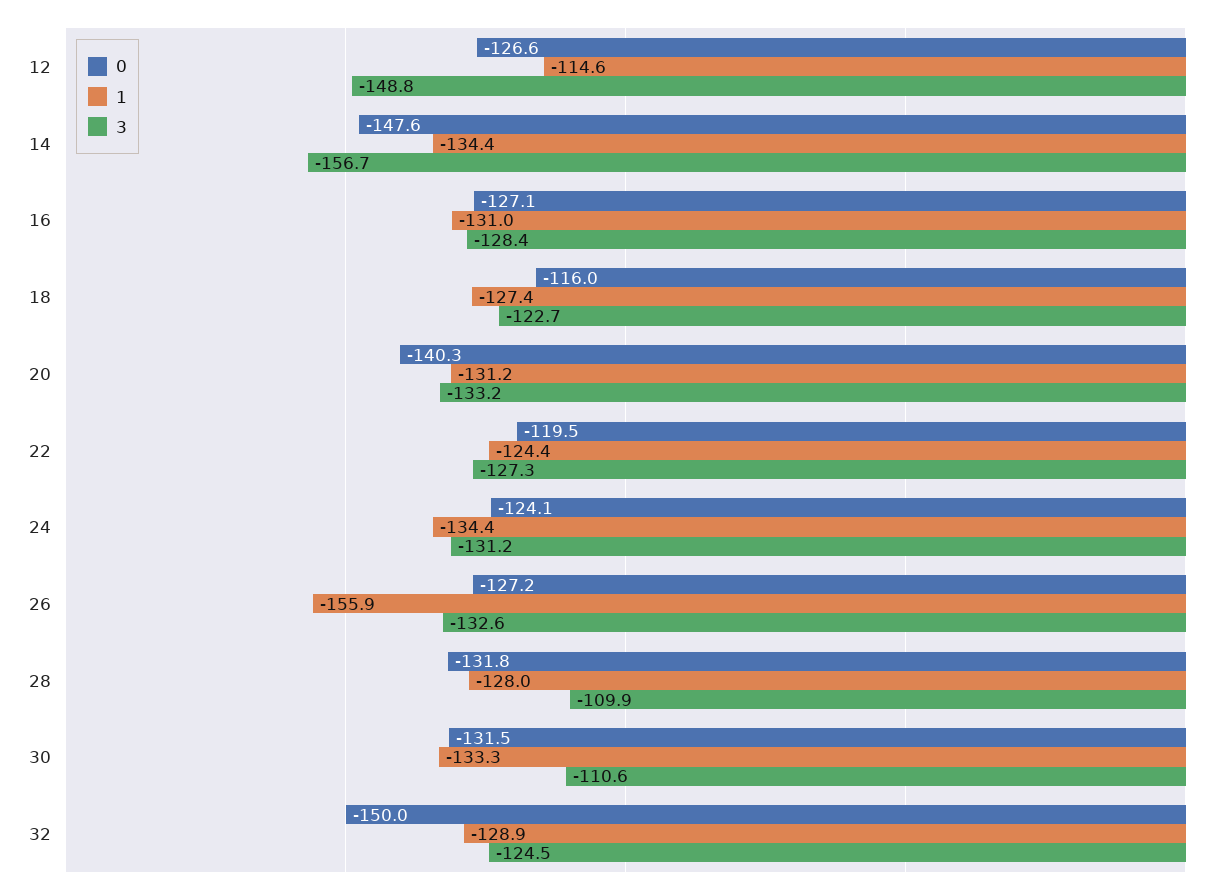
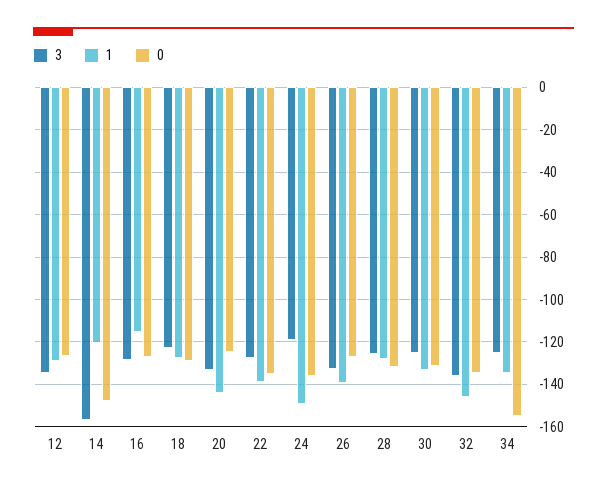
1, 12: -114.6 -> -130
3, 12: -148.8 -> -135
1, 14: -134.4 -> -120
1, 16: -131 -> -115
0, 18: -116 -> -130
0, 20: -140.3 -> -125
1, 20: -131.2 -> -145
0, 22: -119.5 -> -135
1, 22: -124.4 -> -140
0, 24: -124.1 -> -135
1, 24: -134.4 -> -150
3, 24: -131.2 -> -120
1, 26: -155.9 -> -140
3, 28: -109.9 -> -125
3, 30: -110.6 -> -125
0, 32: -150 -> -135
1, 32: -128.9 -> -145
3, 32: -124.5 -> -135
3, 34: none -> -125
1, 34: none -> -135
0, 34: none -> -155

